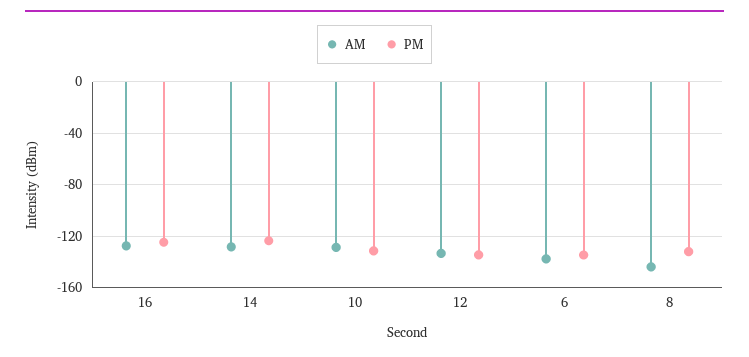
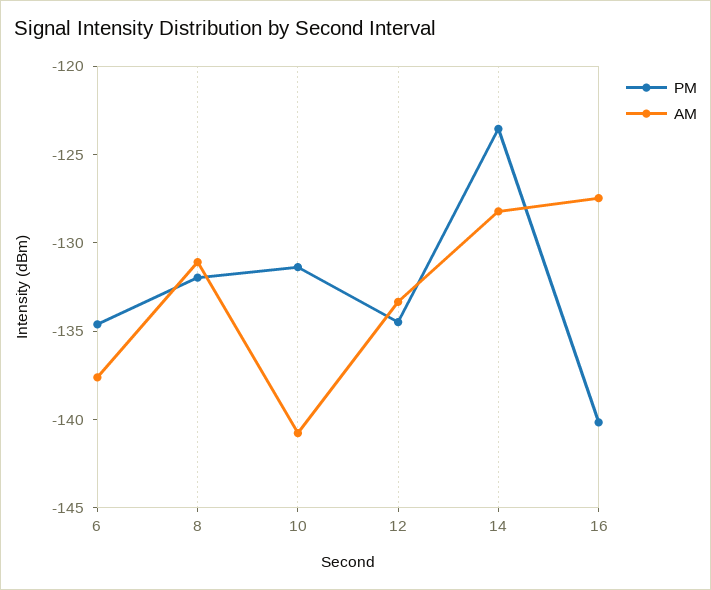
PM, 16: -125 -> -140
AM, 10: -130 -> -141
AM, 8: -145 -> -131

